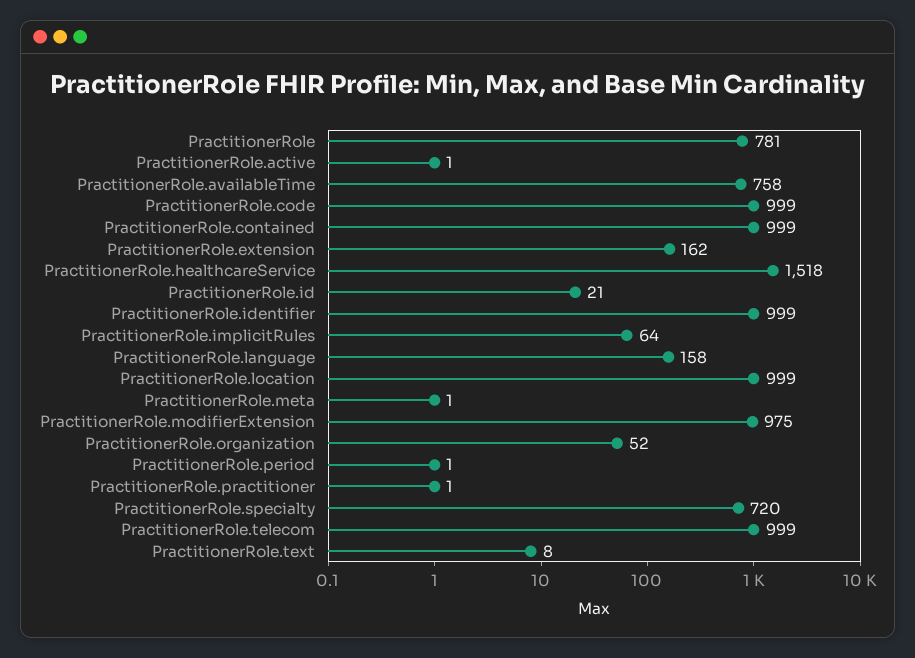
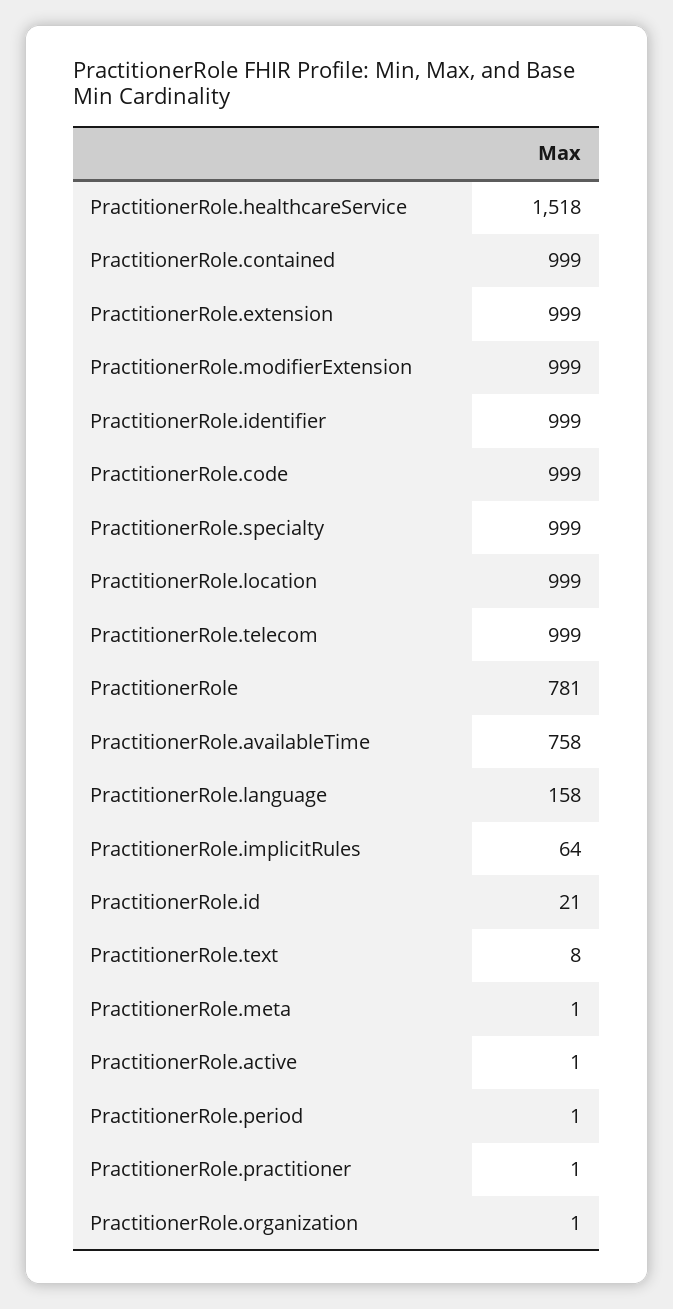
PractitionerRole.extension: 162 -> 999
PractitionerRole.modifierExtension: 975 -> 999
PractitionerRole.organization: 52 -> 1
PractitionerRole.specialty: 720 -> 999

